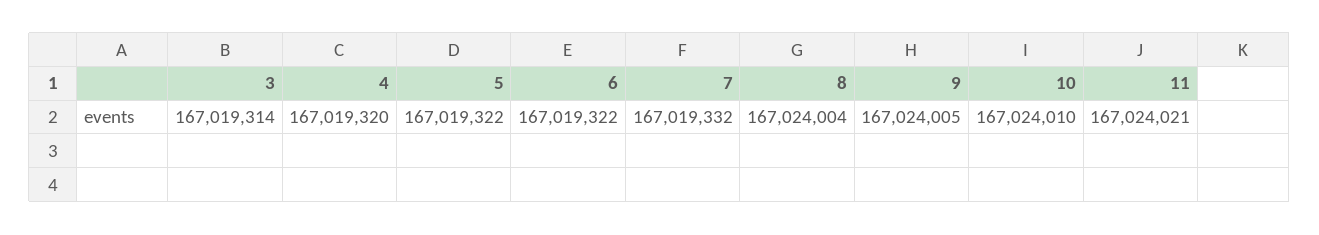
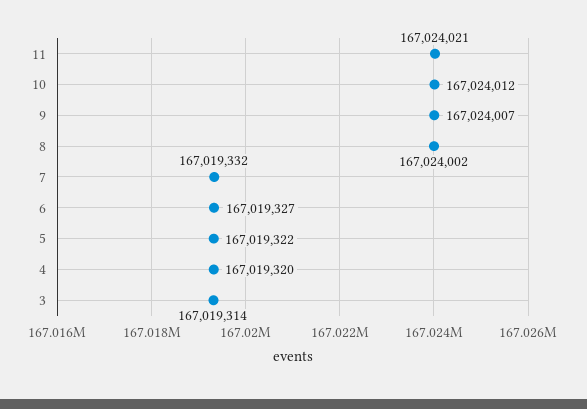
6: 167019322 -> 167019327
8: 167024004 -> 167024002
9: 167024005 -> 167024007
10: 167024010 -> 167024012

